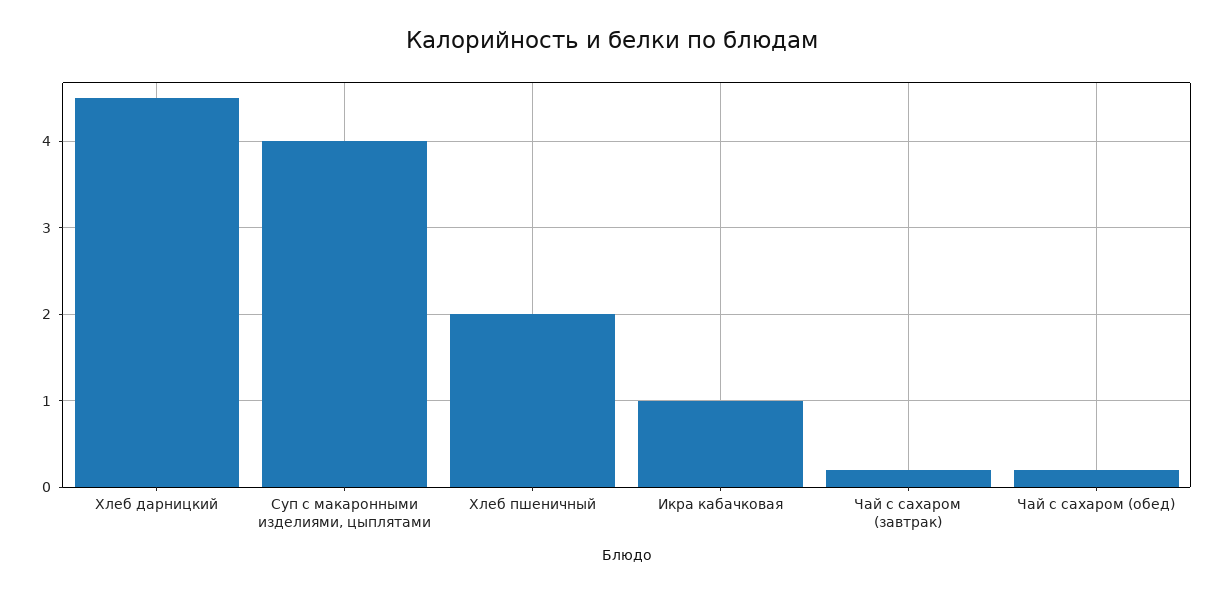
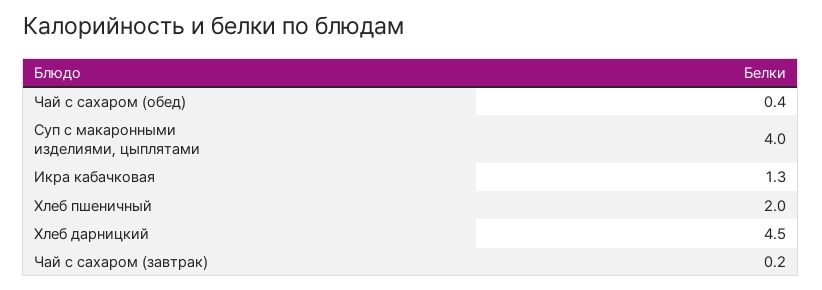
Икра кабачковая: 1 -> 1.3
Чай с сахаром (обед): 0.2 -> 0.4

